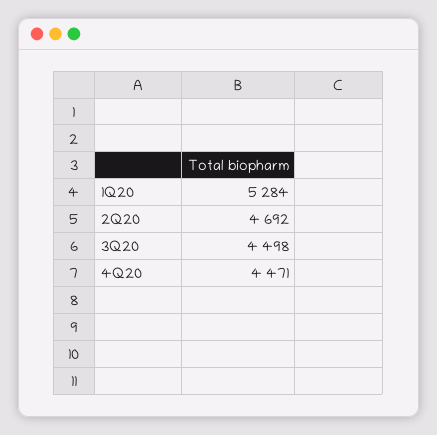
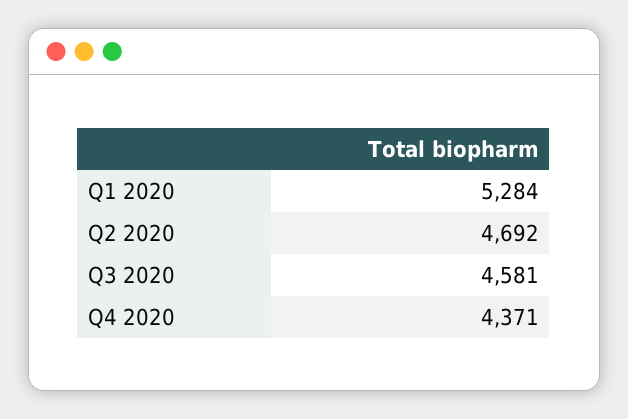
3Q20: 4498 -> 4581
4Q20: 4471 -> 4371

